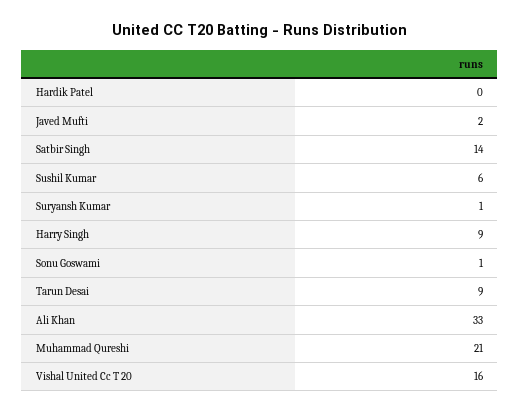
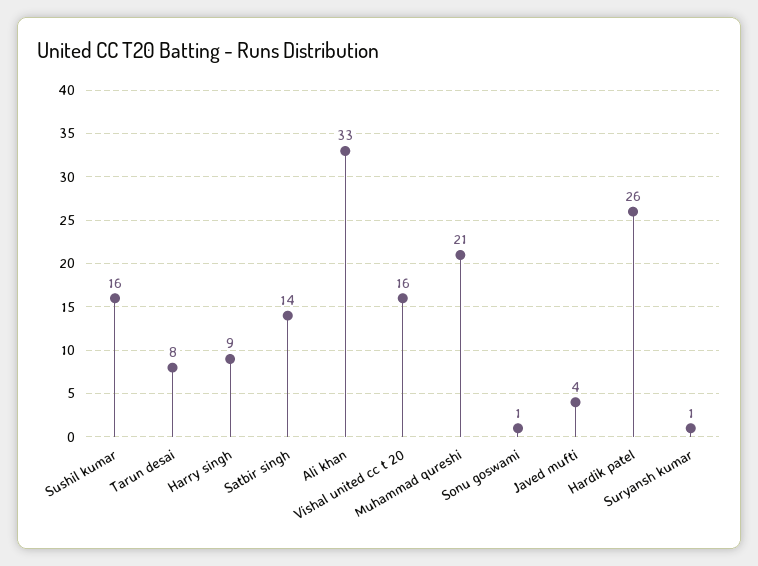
Hardik Patel: 0 -> 26
Javed Mufti: 2 -> 4
Sushil Kumar: 6 -> 16
Tarun Desai: 9 -> 8

